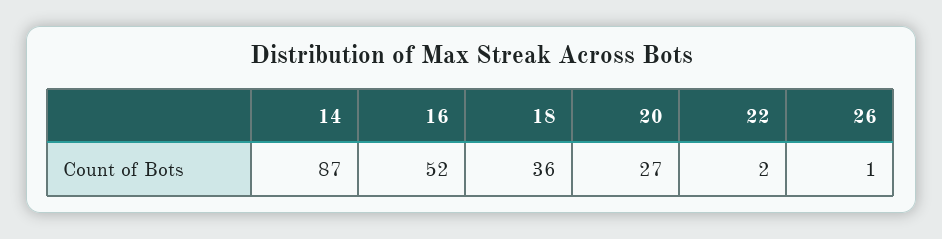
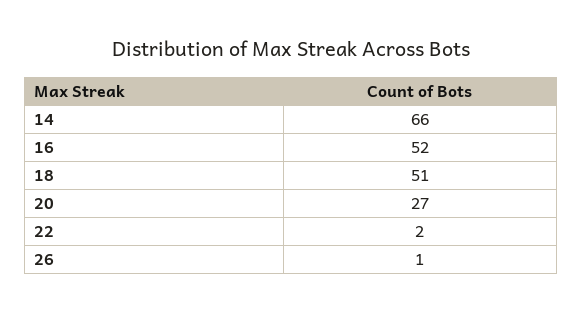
14: 87 -> 66
18: 36 -> 51

